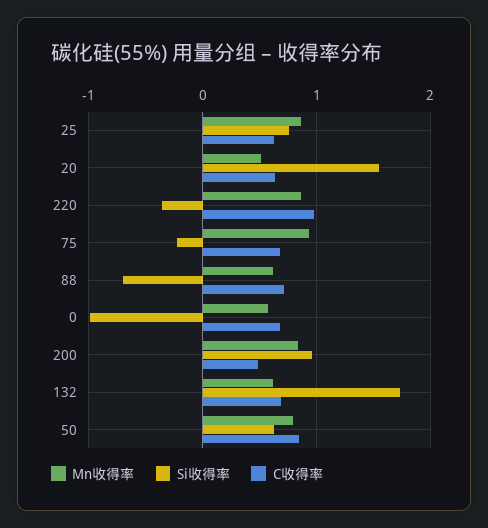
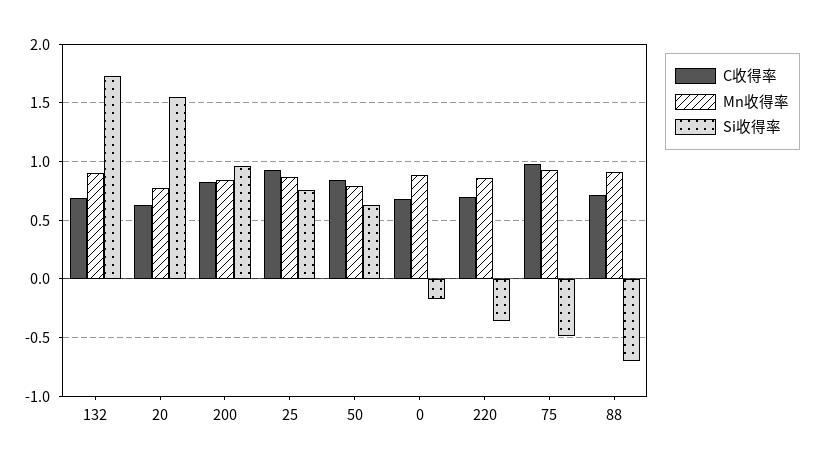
C收得率, 25: 0.6 -> 0.9
Mn收得率, 20: 0.5 -> 0.8
C收得率, 220: 1 -> 0.7
Si收得率, 75: -0.2 -> -0.5
C收得率, 75: 0.7 -> 1
Mn收得率, 88: 0.6 -> 0.9
Mn收得率, 0: 0.6 -> 0.9
Si收得率, 0: -1 -> -0.2
C收得率, 200: 0.5 -> 0.8
Mn收得率, 132: 0.6 -> 0.9

